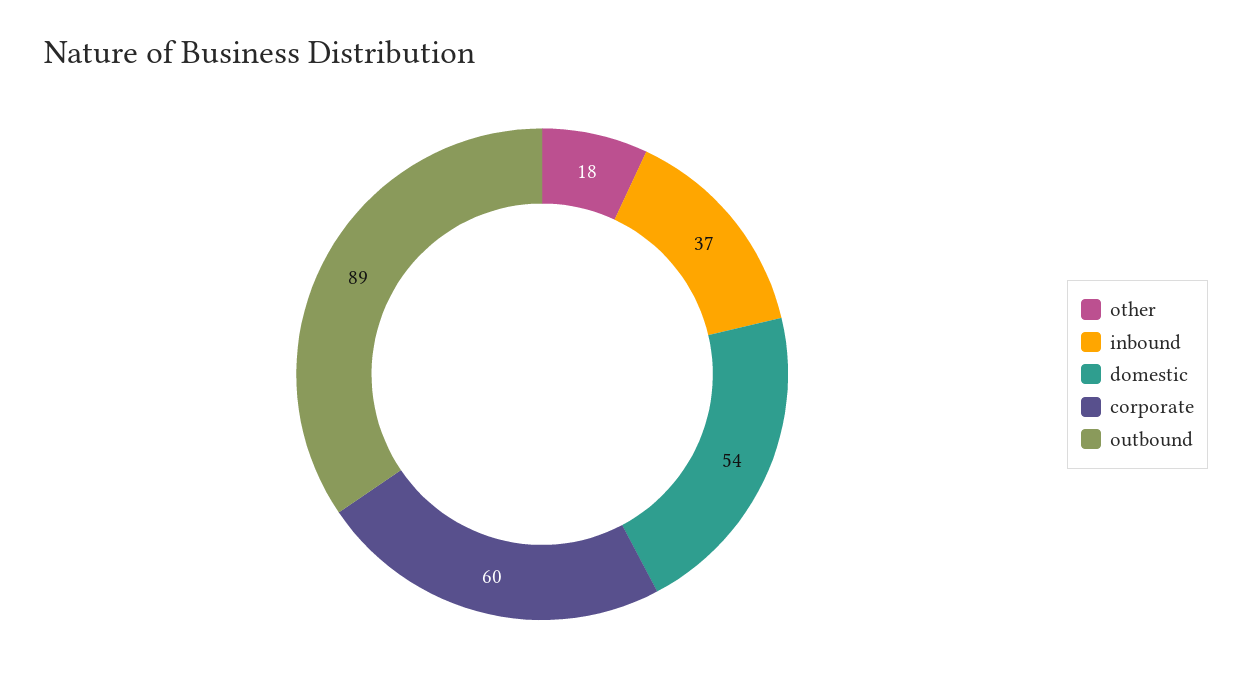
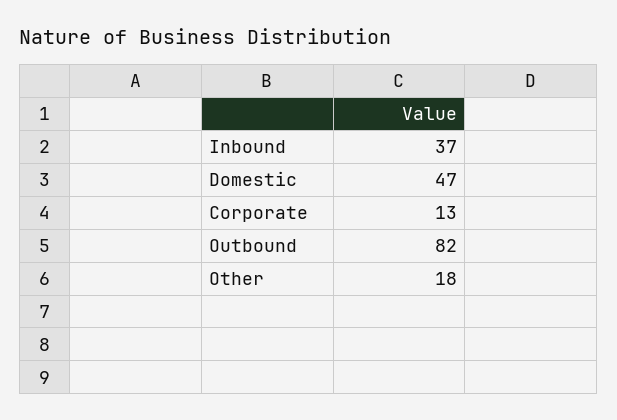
domestic: 54 -> 47
corporate: 60 -> 13
outbound: 89 -> 82

